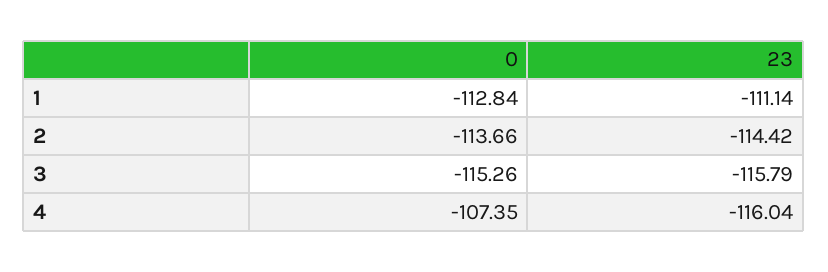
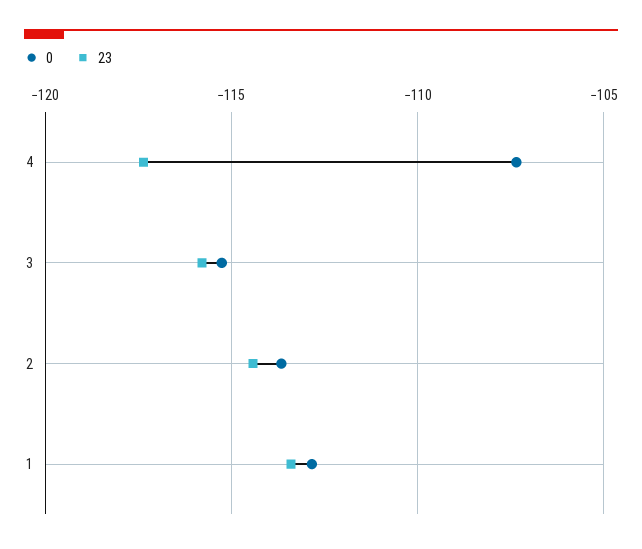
23, 1: -111.14 -> -113.5
23, 4: -116.04 -> -117.5

